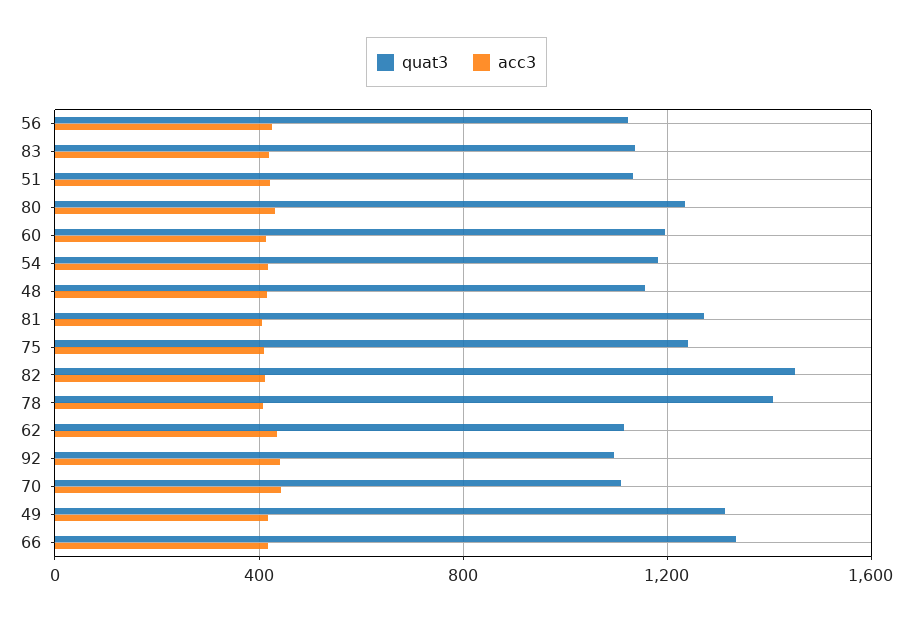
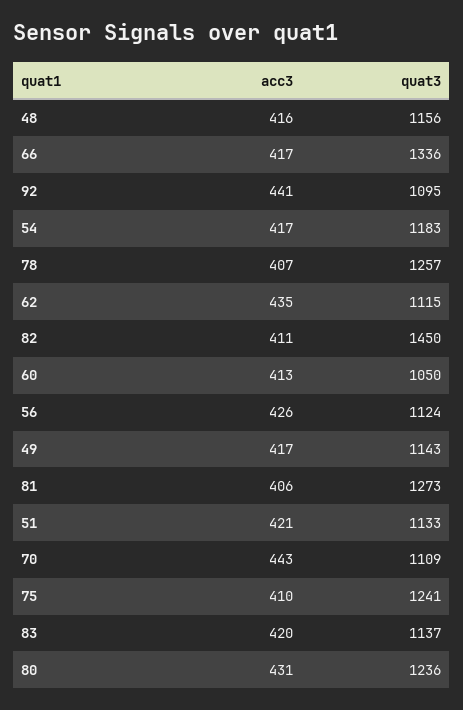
quat3, 60: 1200 -> 1050
quat3, 78: 1400 -> 1257
quat3, 49: 1300 -> 1143

